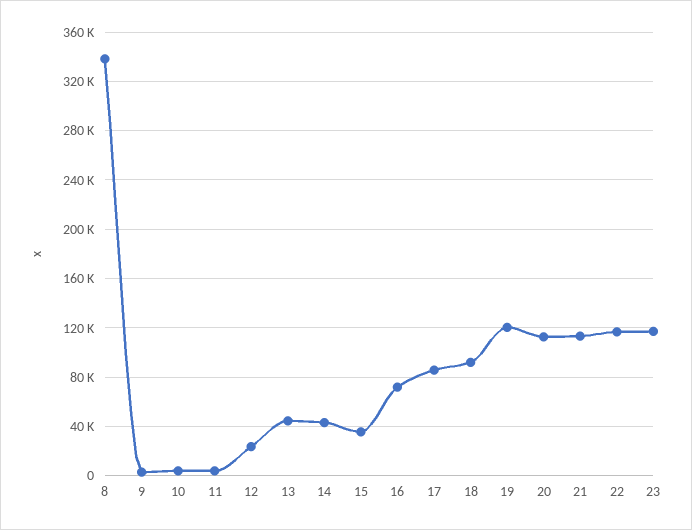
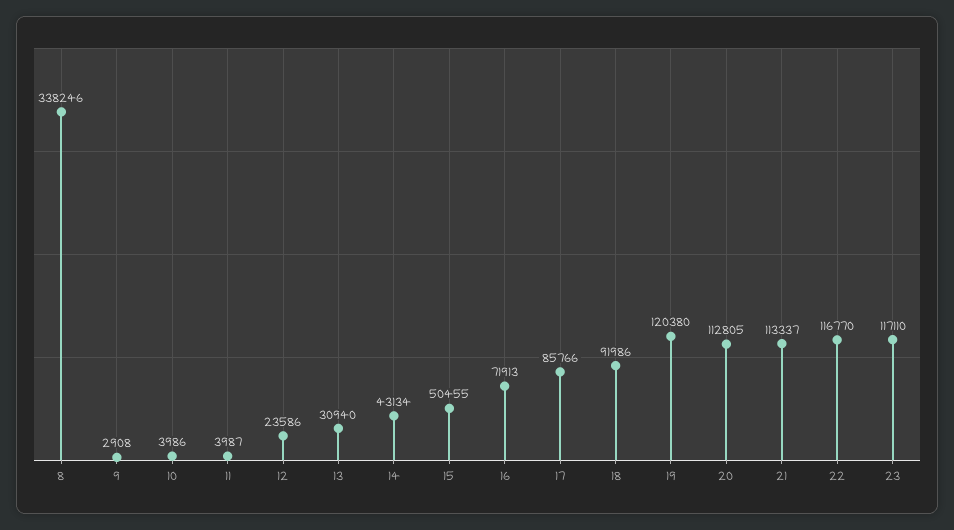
13: 45000 -> 30940
15: 35000 -> 50455

